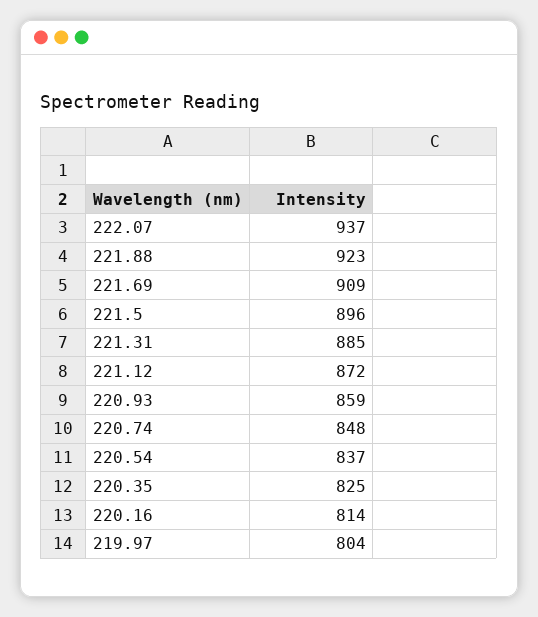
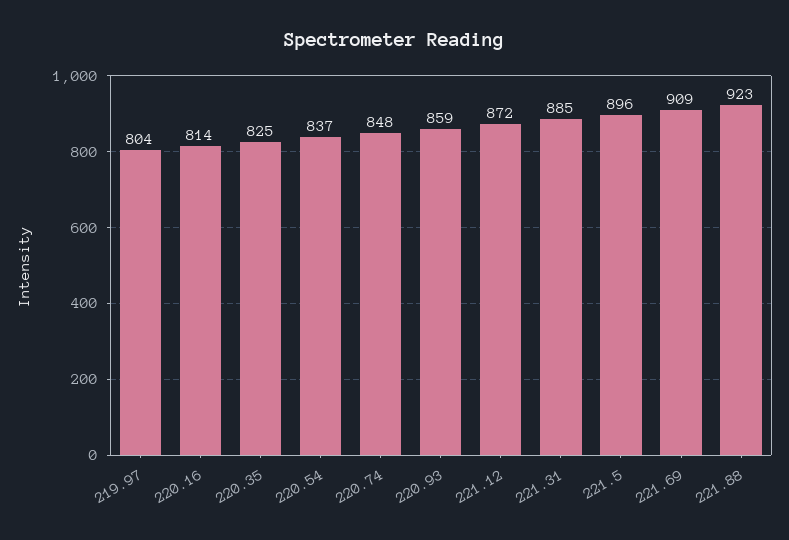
222.07: 937 -> none

